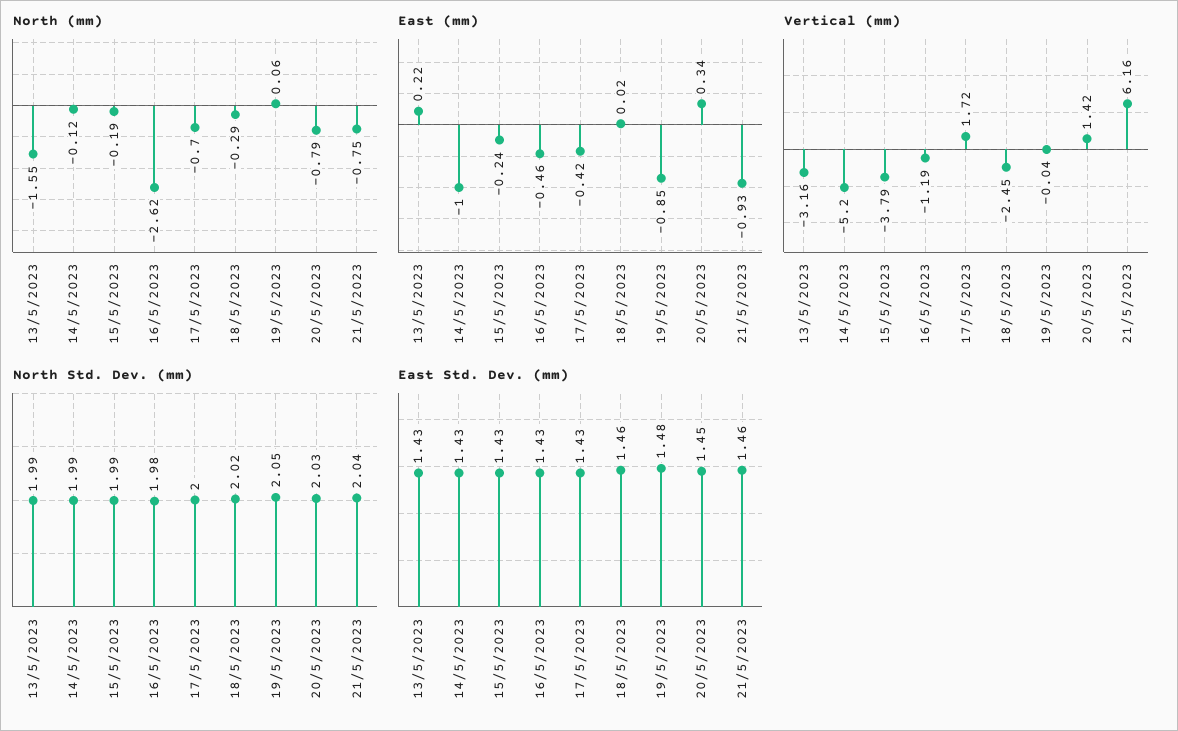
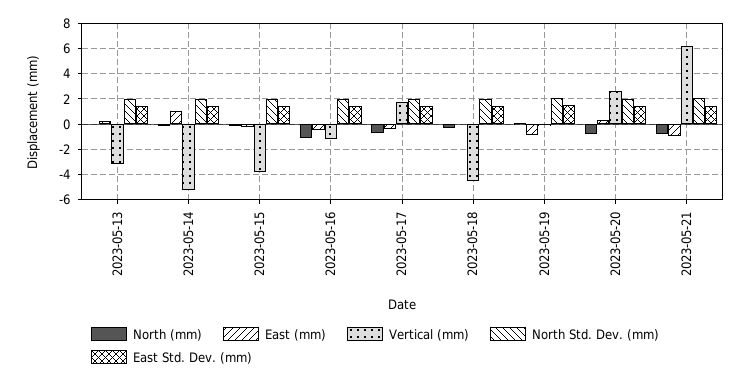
North (mm), 13/5/2023: -1.55 -> 0
North (mm), 16/5/2023: -2.62 -> -1
East (mm), 14/5/2023: -1 -> 1
Vertical (mm), 18/5/2023: -2.45 -> -4.5
Vertical (mm), 20/5/2023: 1.42 -> 2.5

